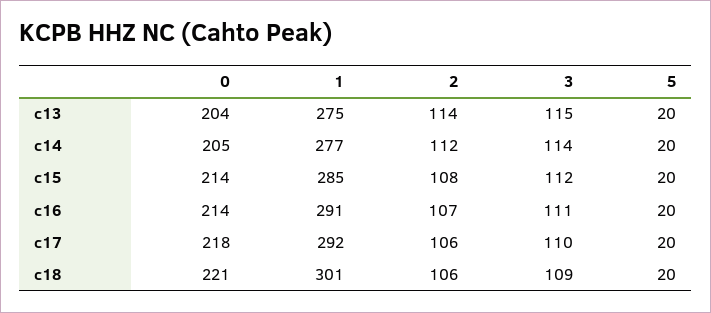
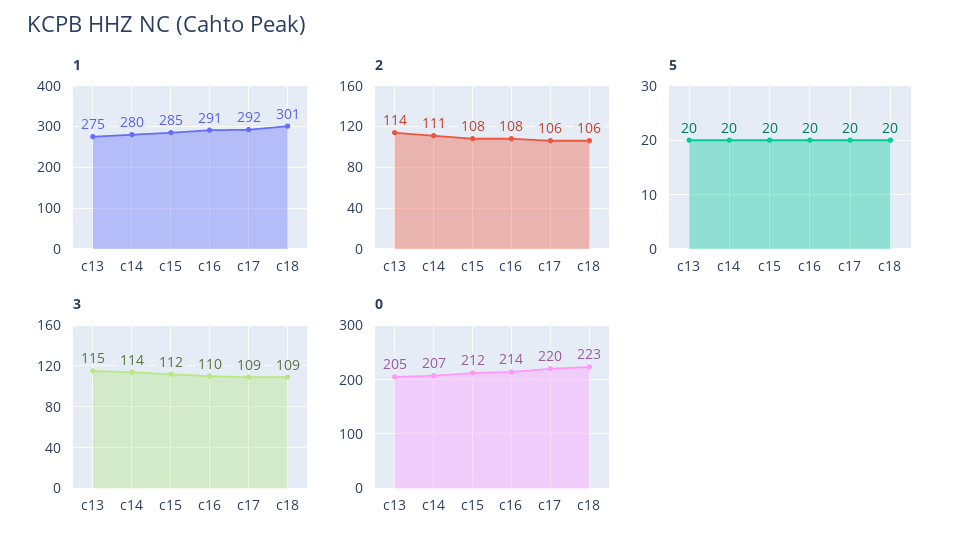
0, c13: 204 -> 205
0, c14: 205 -> 207
1, c14: 277 -> 280
2, c14: 112 -> 111
0, c15: 214 -> 212
2, c16: 107 -> 108
3, c16: 111 -> 110
0, c17: 218 -> 220
3, c17: 110 -> 109
0, c18: 221 -> 223

